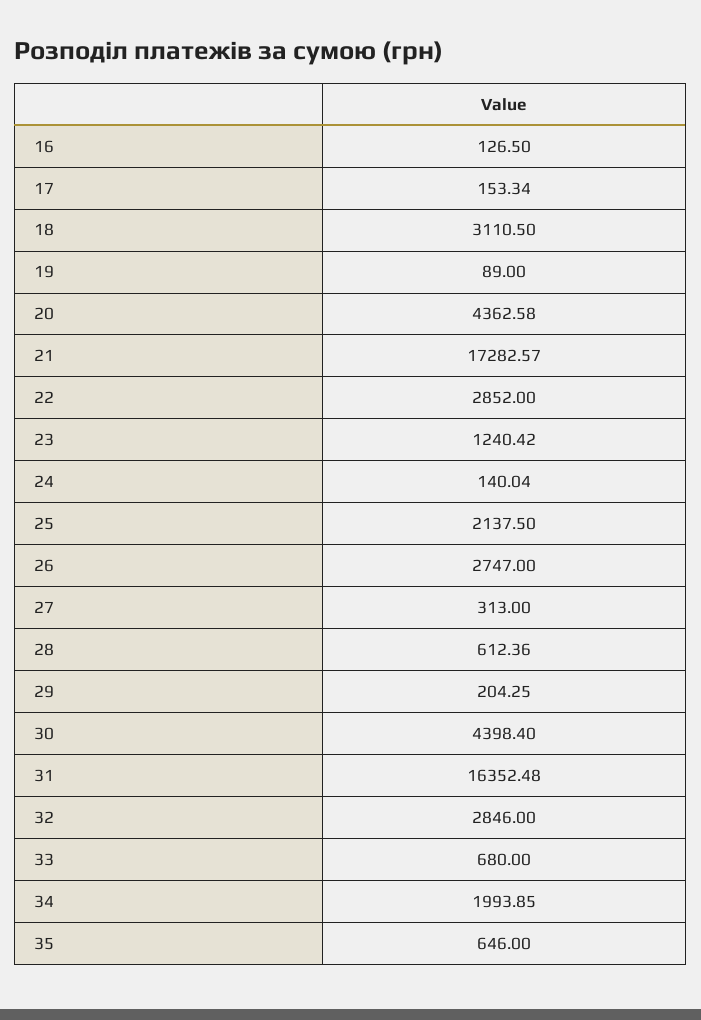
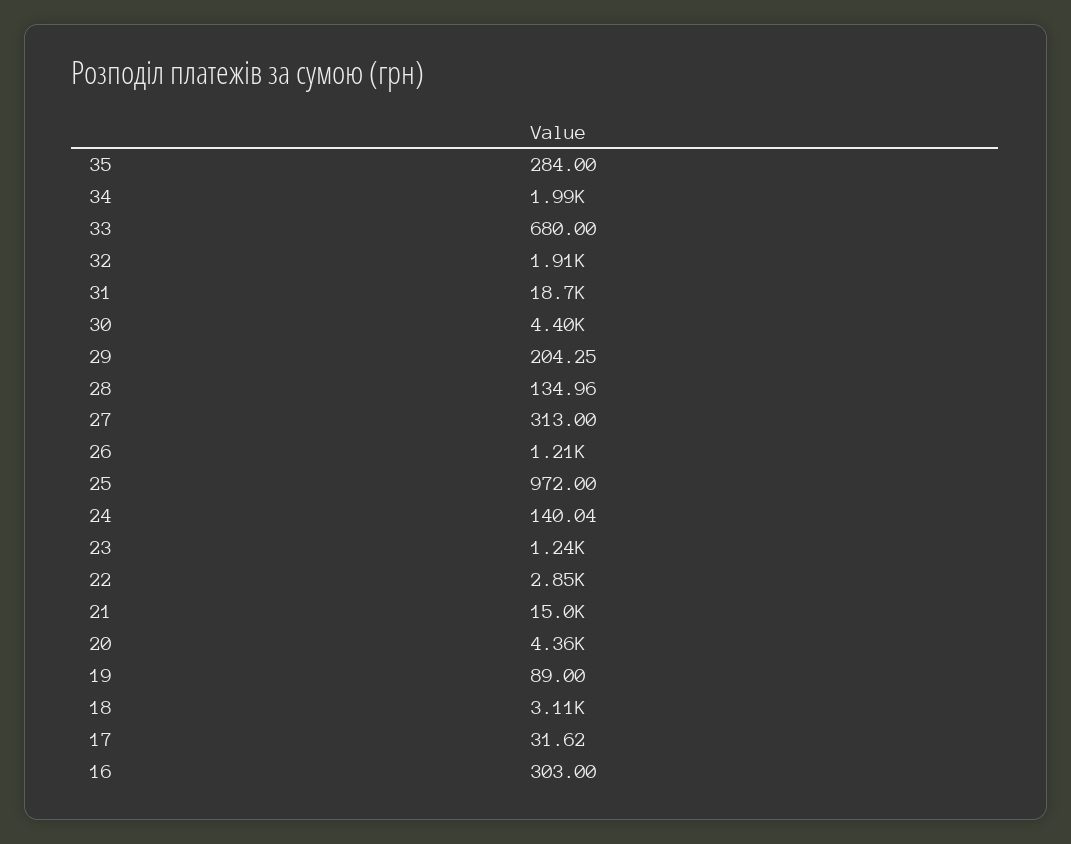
16: 126.5 -> 303
17: 153.34 -> 31.62
21: 17282.57 -> 15000
25: 2137.5 -> 972
26: 2747 -> 1210
28: 612.36 -> 134.96
31: 16352.48 -> 18700
32: 2846 -> 1910
35: 646 -> 284

